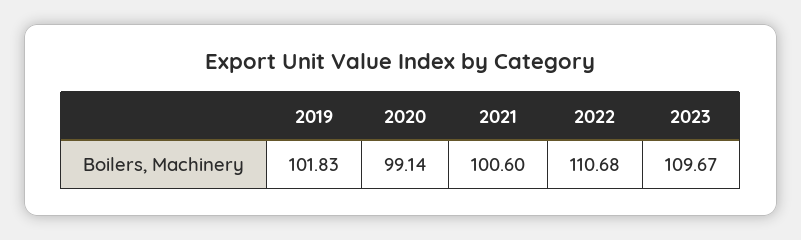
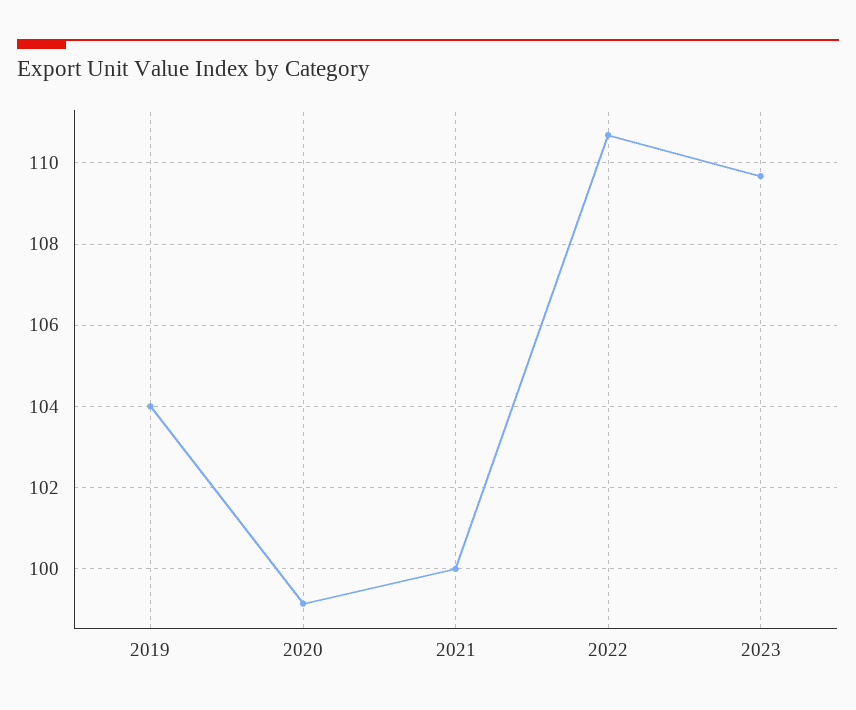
2019: 101.83 -> 104
2021: 100.6 -> 100

